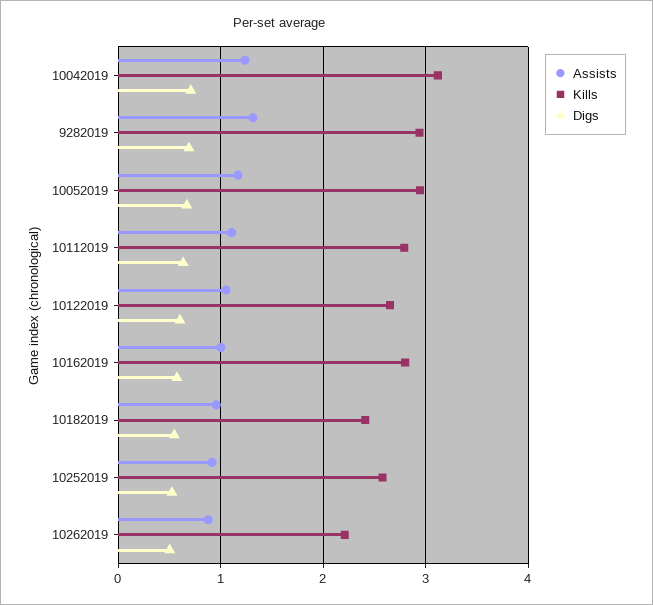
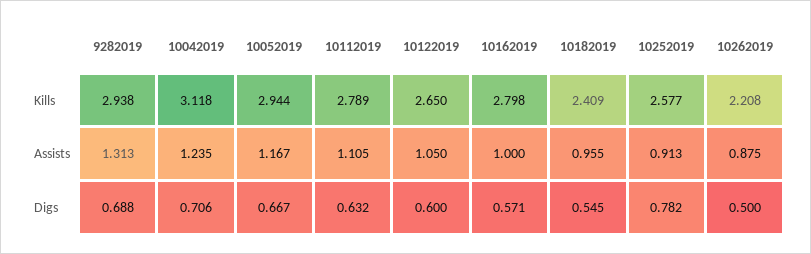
Digs, 10252019: 0.5 -> 0.782

